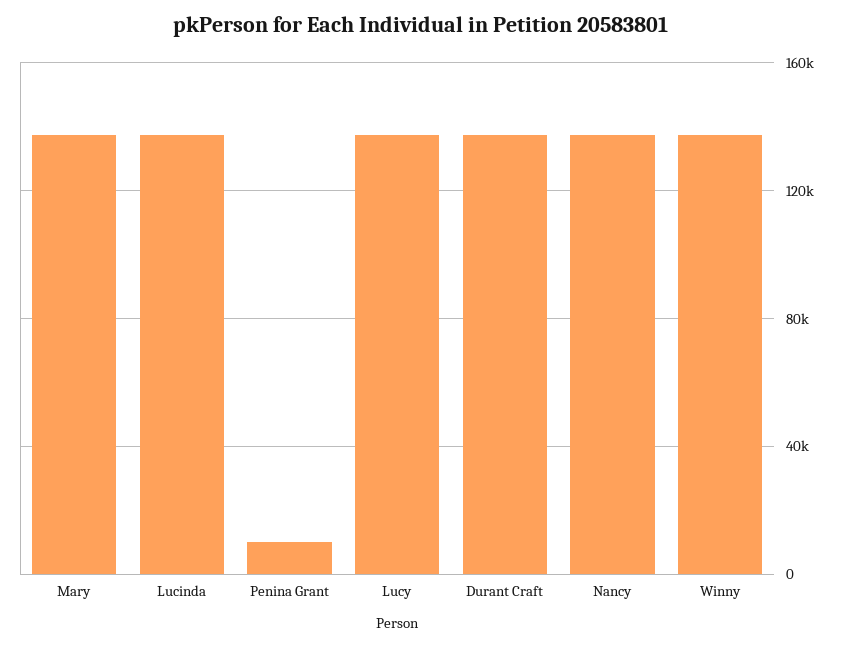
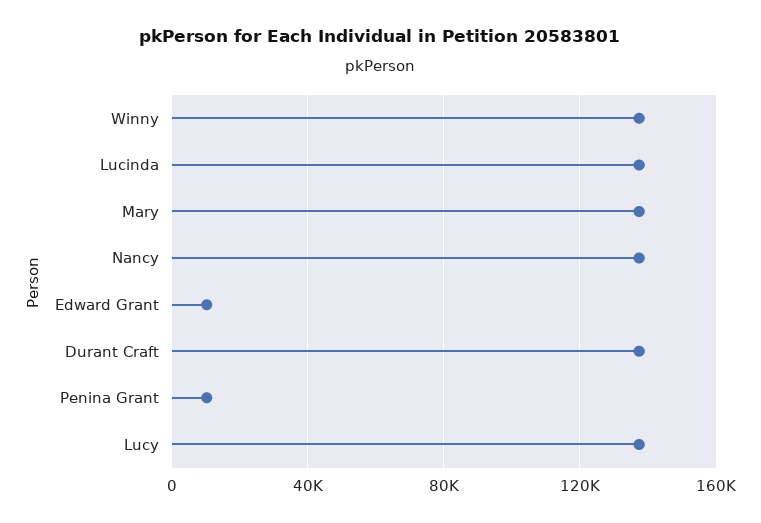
Edward Grant: none -> 10000

